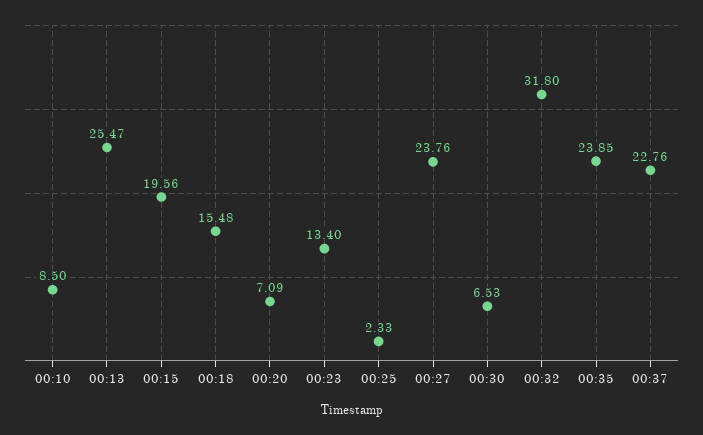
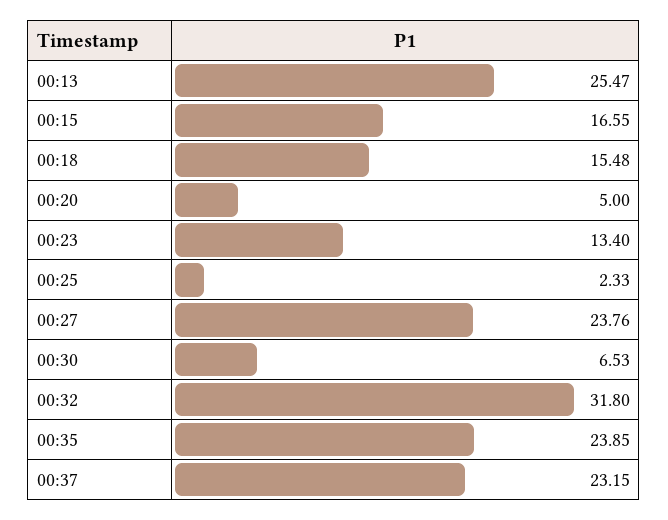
00:10: 8.5 -> none
00:15: 19.56 -> 16.55
00:20: 7.09 -> 5
00:37: 22.76 -> 23.15

